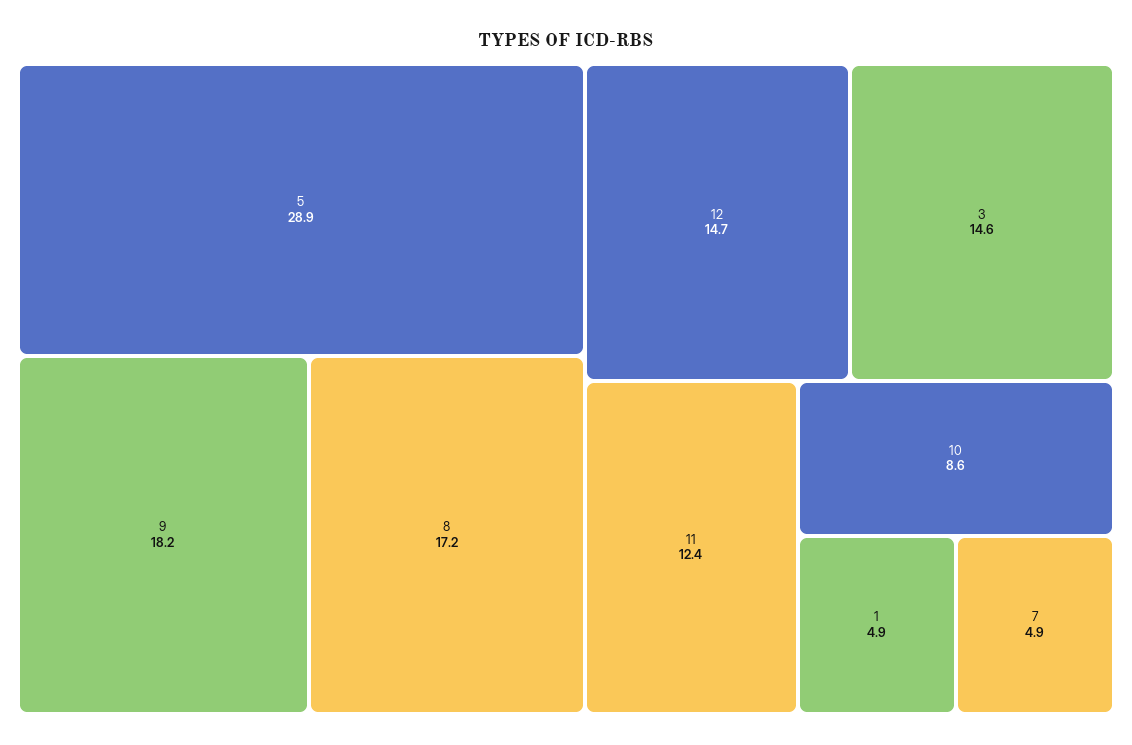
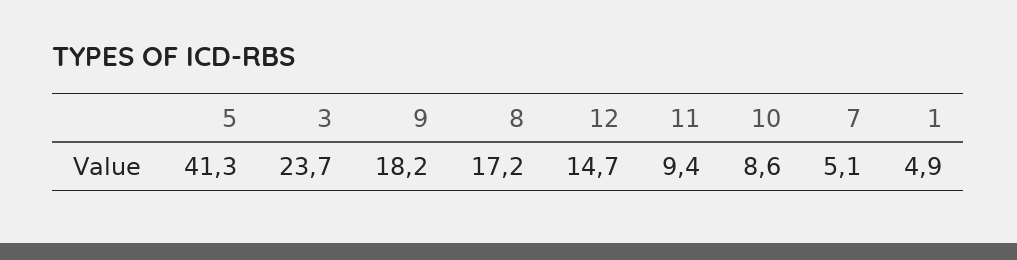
5: 28.9 -> 41.3
3: 14.6 -> 23.7
11: 12.4 -> 9.4
7: 4.9 -> 5.1

